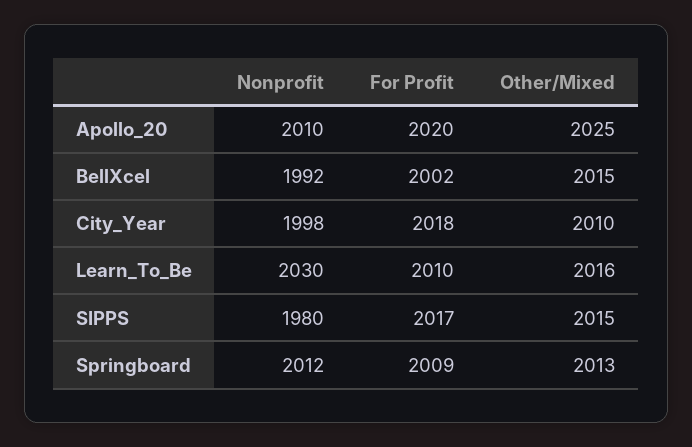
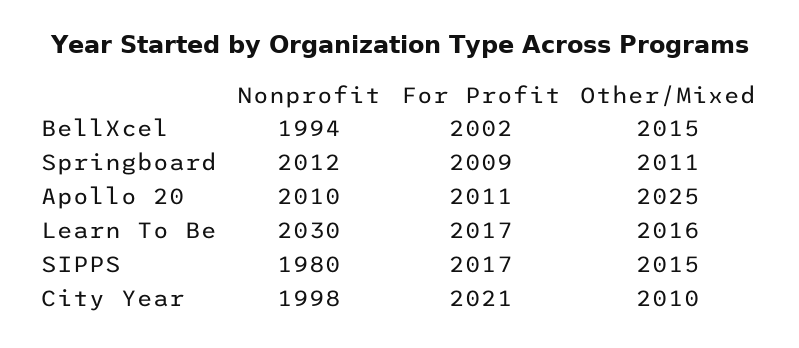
For Profit, Apollo_20: 2020 -> 2011
Nonprofit, BellXcel: 1992 -> 1994
For Profit, City_Year: 2018 -> 2021
For Profit, Learn_To_Be: 2010 -> 2017
Other/Mixed, Springboard: 2013 -> 2011

